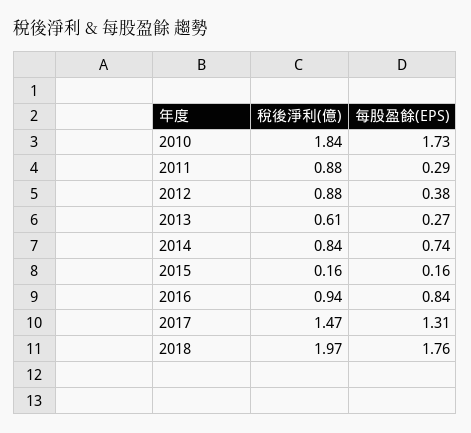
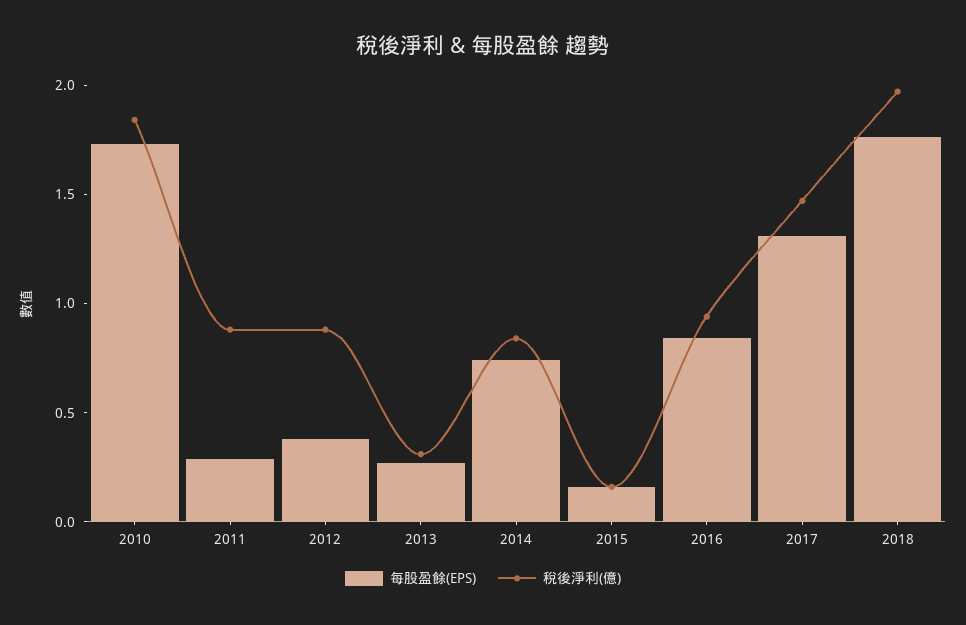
稅後淨利(億), 2013: 0.61 -> 0.3

